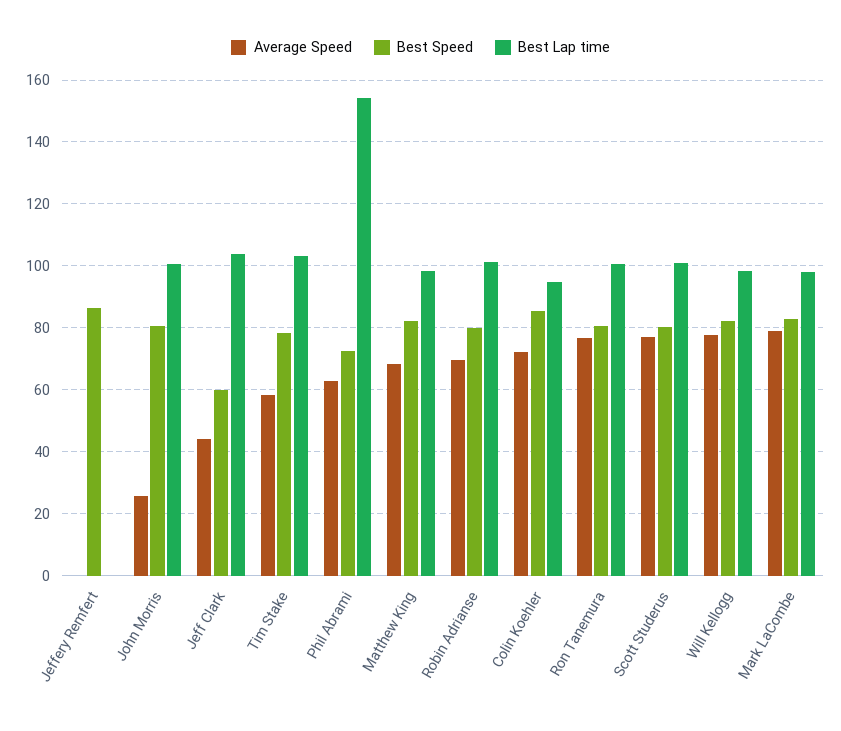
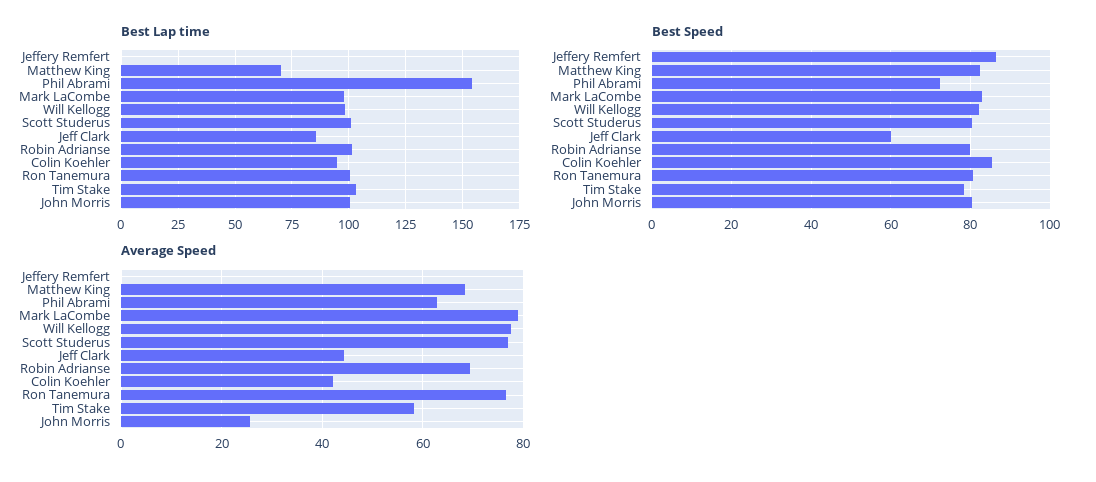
Best Lap time, Jeff Clark: 104 -> 85
Best Lap time, Matthew King: 98 -> 70
Average Speed, Colin Koehler: 72 -> 42

